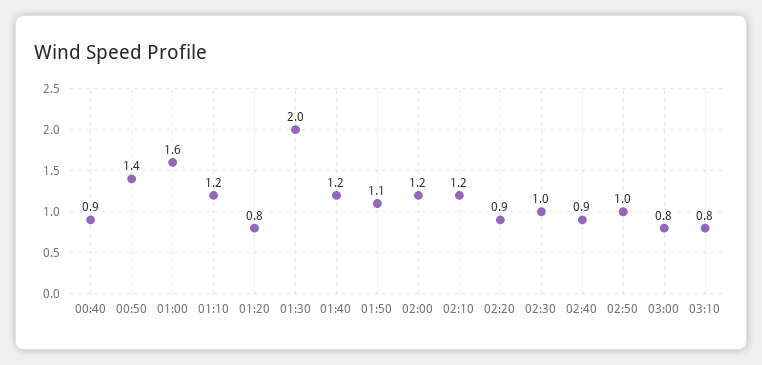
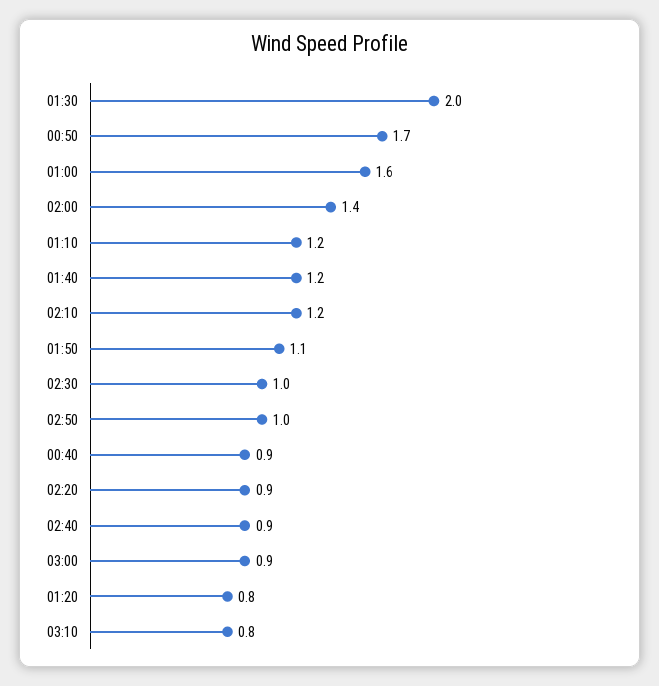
00:50: 1.4 -> 1.7
02:00: 1.2 -> 1.4
03:00: 0.8 -> 0.9

